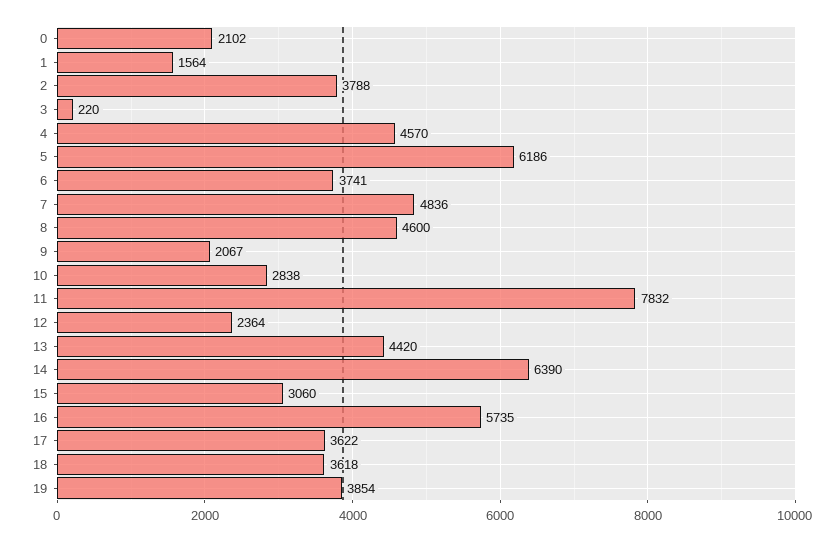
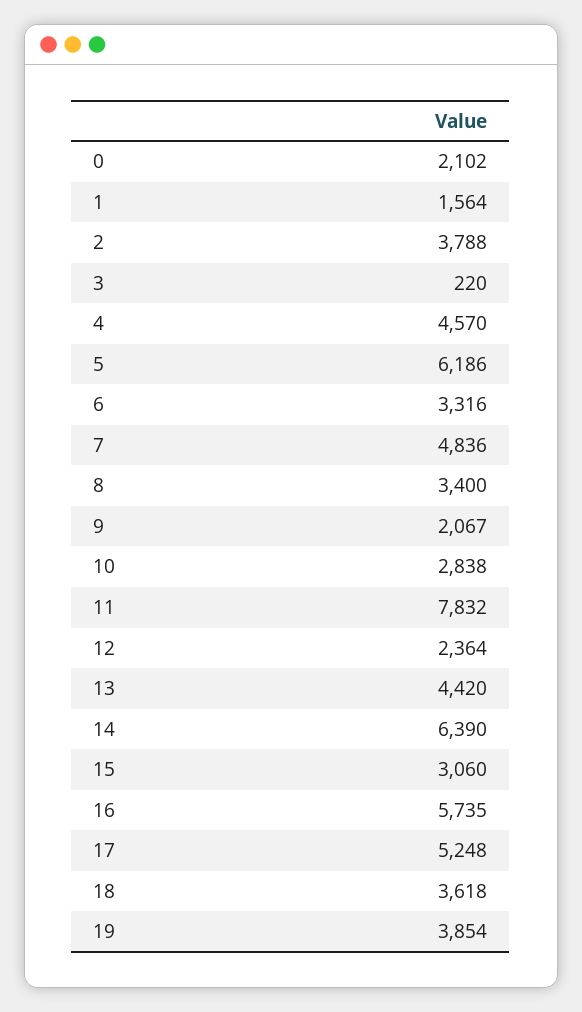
6: 3741 -> 3316
8: 4600 -> 3400
17: 3622 -> 5248

